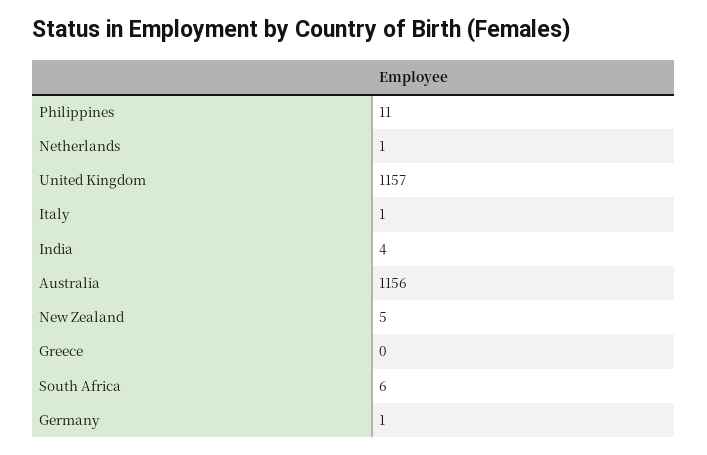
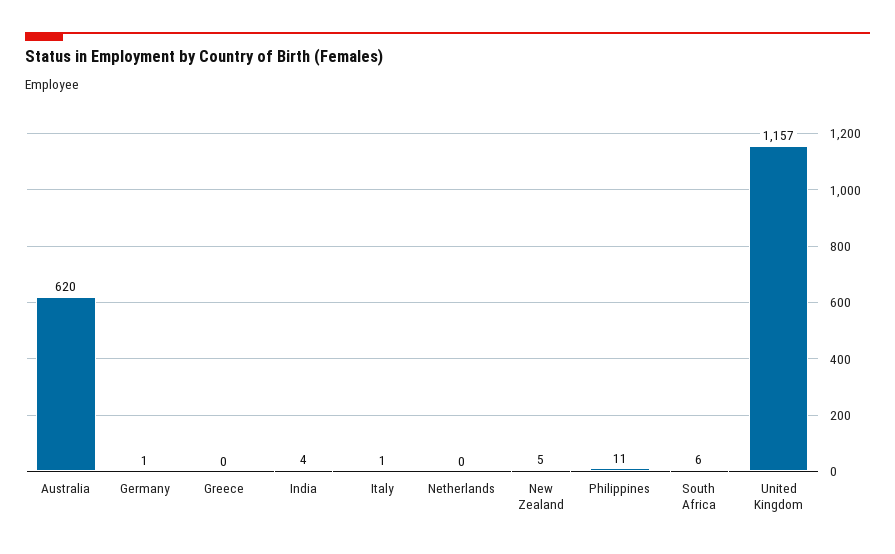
Netherlands: 1 -> 0
Australia: 1156 -> 620

